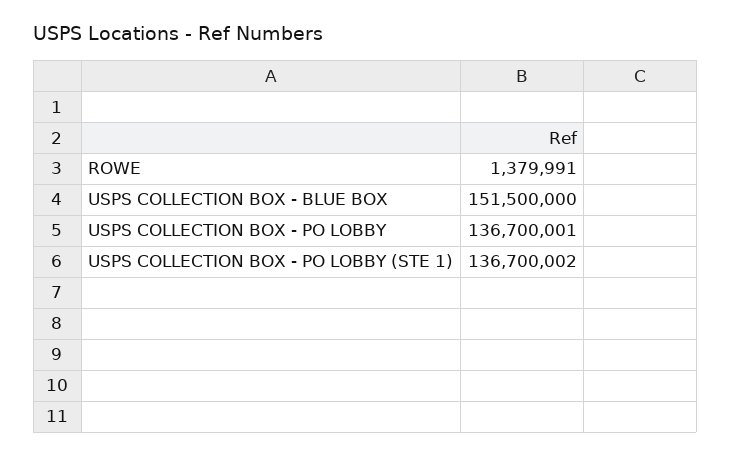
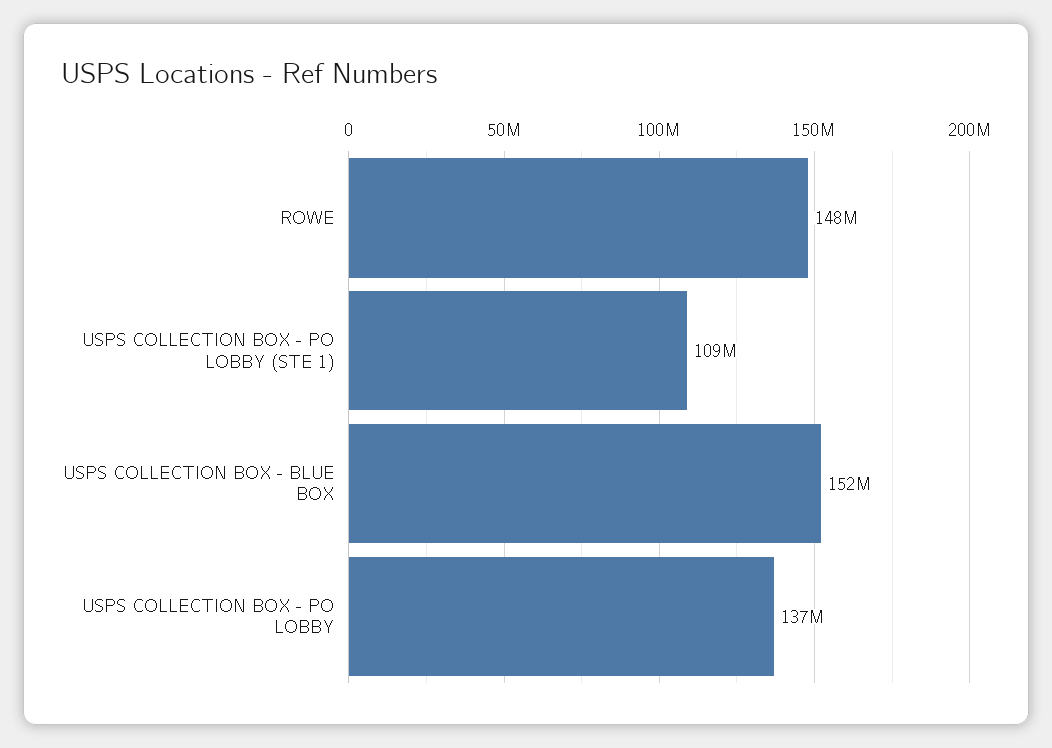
ROWE: 1379991 -> 148000000
USPS COLLECTION BOX - PO LOBBY (STE 1): 136700002 -> 109000000

